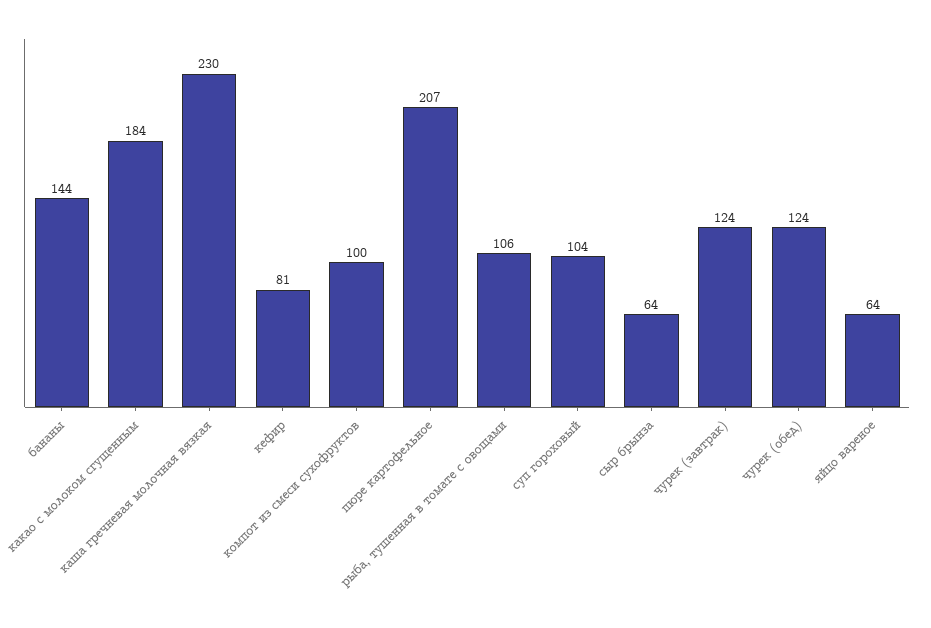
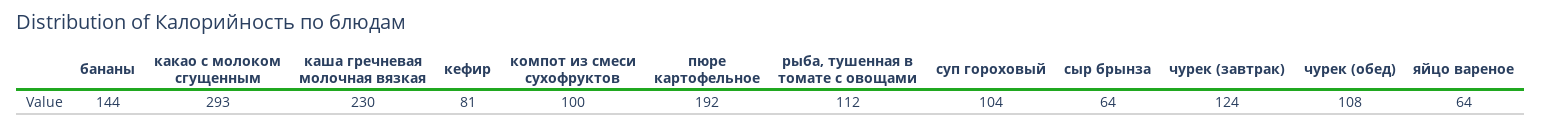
какао с молоком сгущенным: 184 -> 293
пюре картофельное: 207 -> 192
рыба, тушенная в томате с овощами: 106 -> 112
чурек (обед): 124 -> 108

